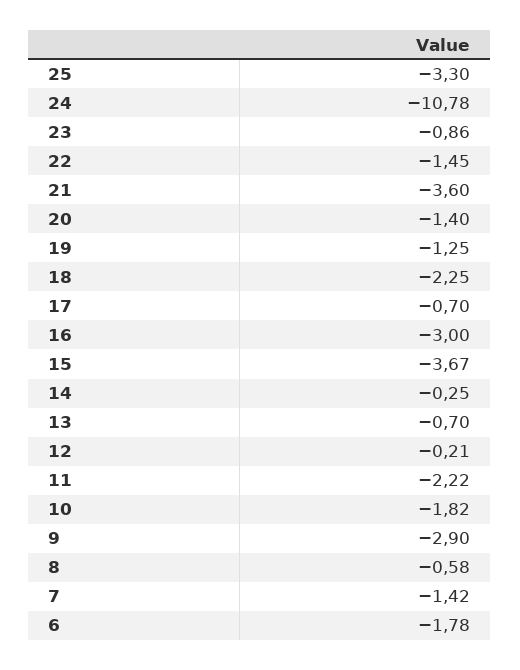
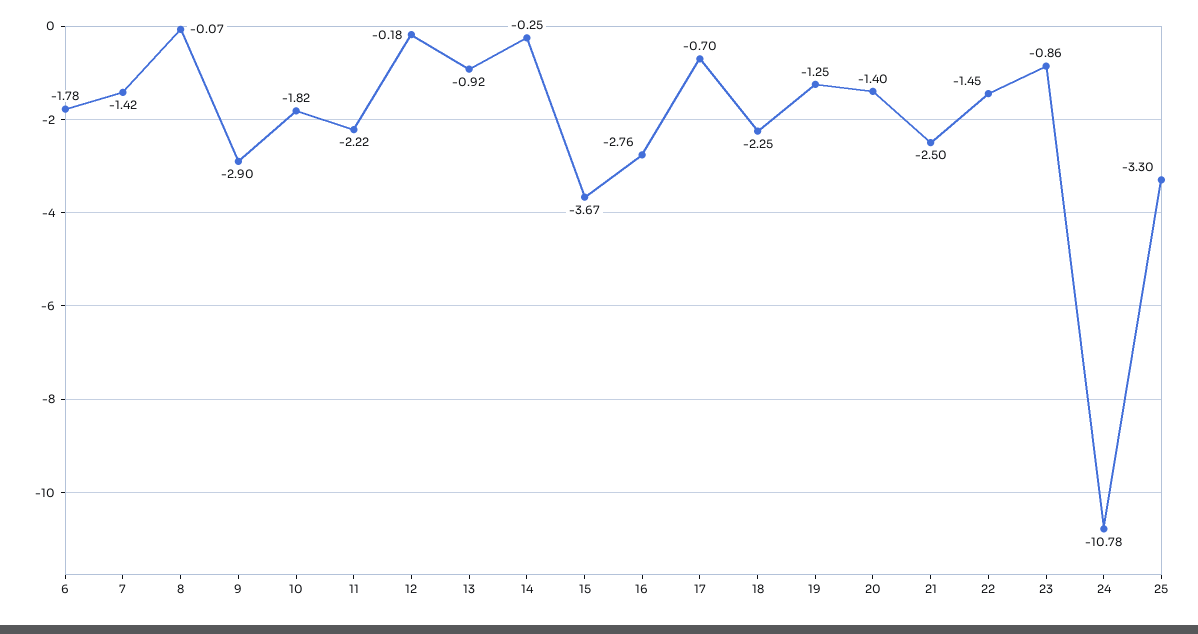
21: -3.6 -> -2.5
16: -3 -> -2.76
13: -0.7 -> -0.92
12: -0.21 -> -0.18
8: -0.58 -> -0.07

